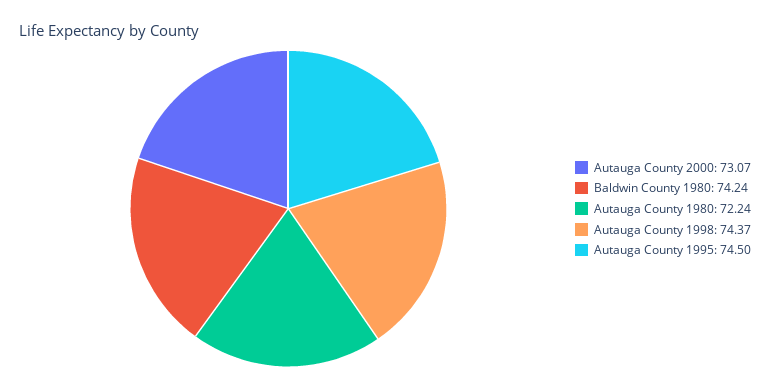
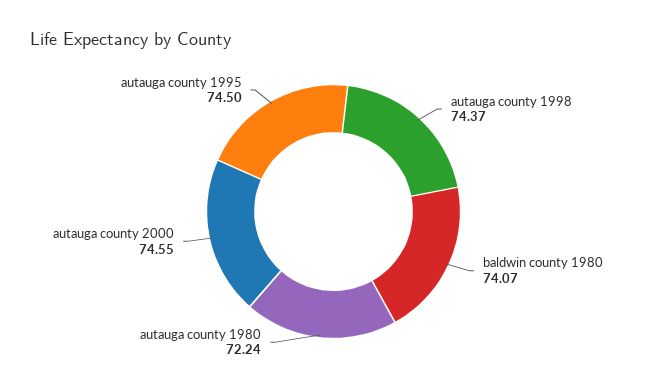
Autauga County 2000: 73.07 -> 74.55
Baldwin County 1980: 74.24 -> 74.07

